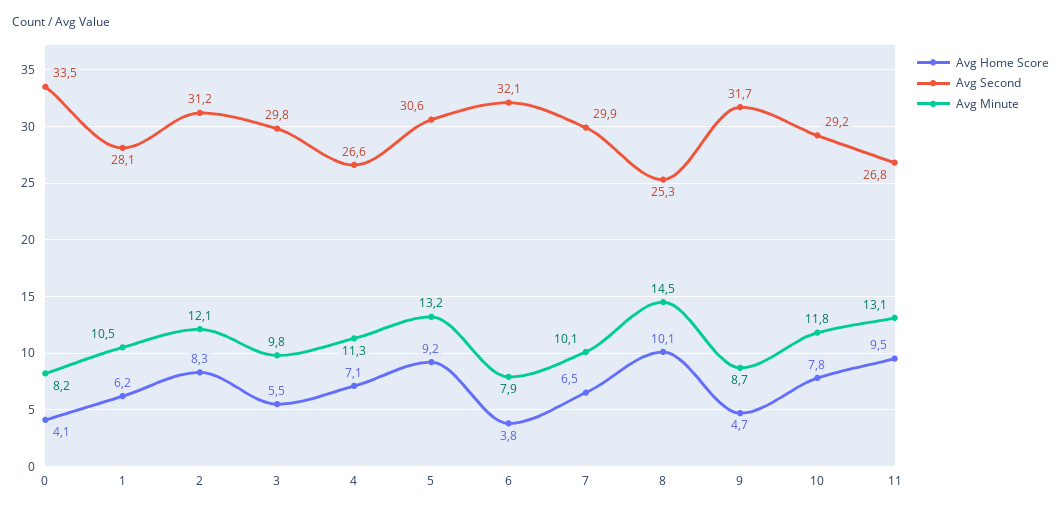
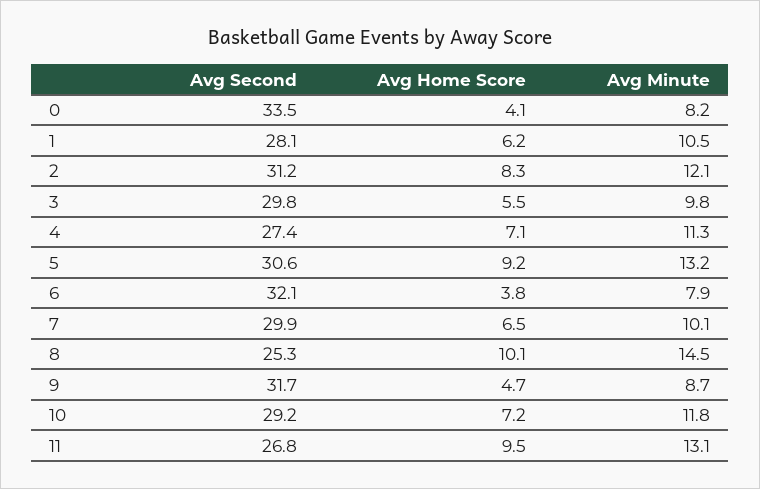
Avg Second, 4: 26.6 -> 27.4
Avg Home Score, 10: 7.8 -> 7.2

